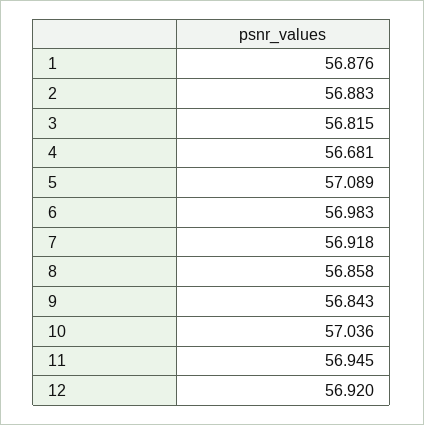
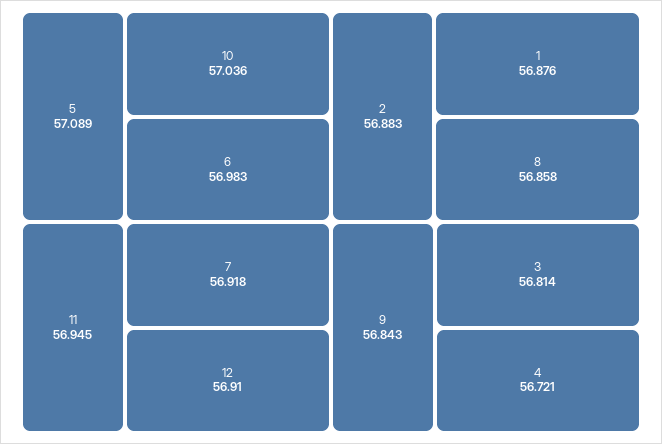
3: 56.815 -> 56.814
4: 56.681 -> 56.721
12: 56.92 -> 56.91

